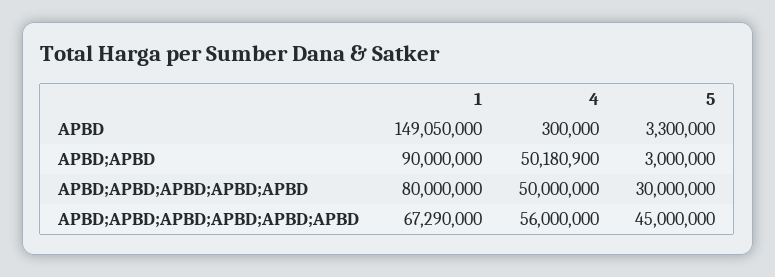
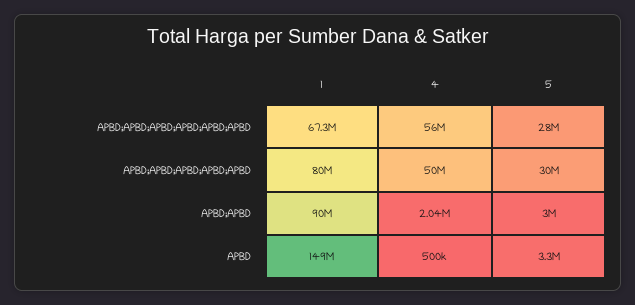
4, APBD: 300000 -> 500000
4, APBD;APBD: 50180900 -> 2040000
5, APBD;APBD;APBD;APBD;APBD;APBD: 45000000 -> 28000000

